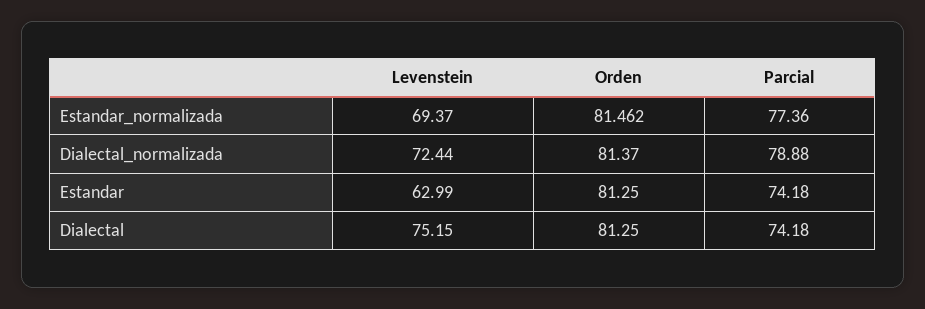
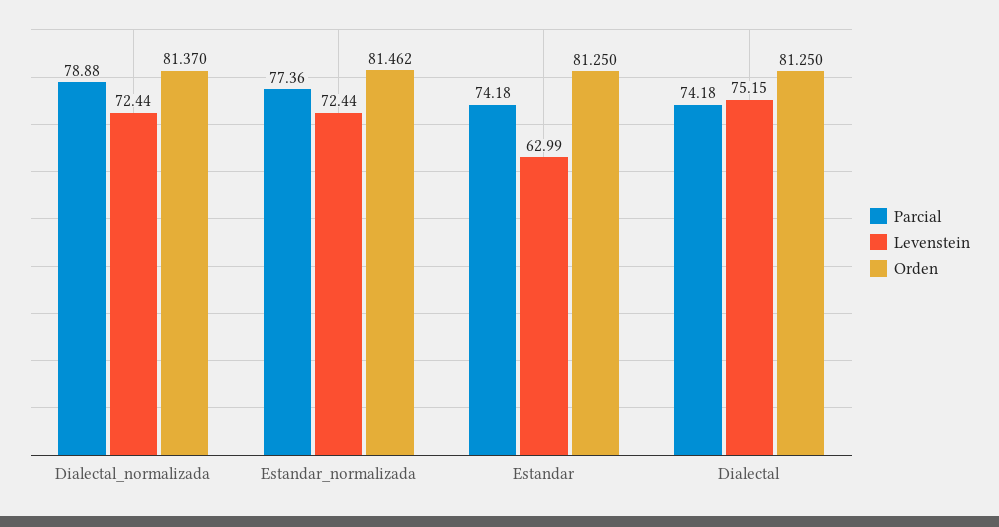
Levenstein, Estandar_normalizada: 69.37 -> 72.44

